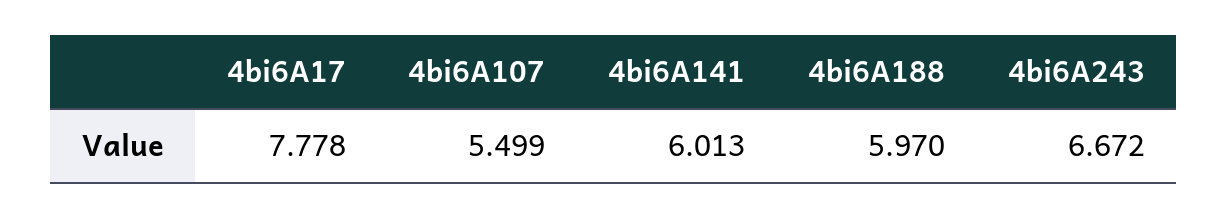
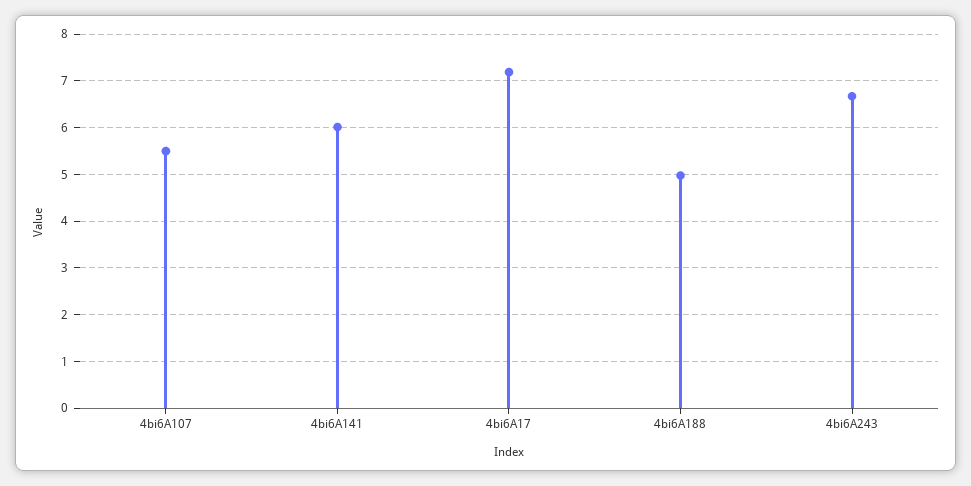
4bi6A17: 7.778 -> 7.2
4bi6A188: 5.97 -> 5

